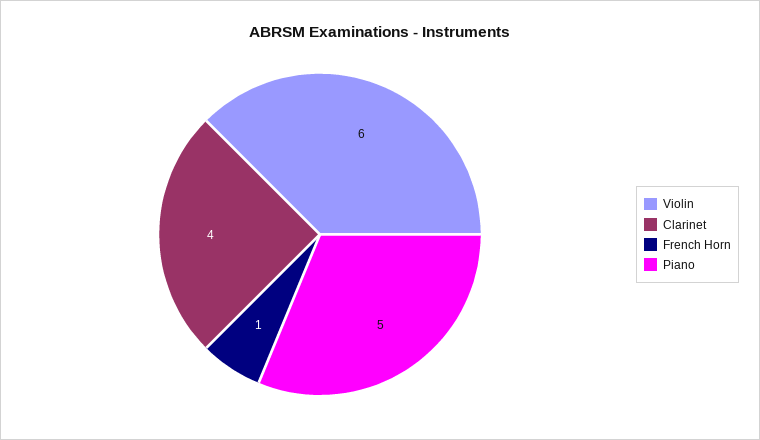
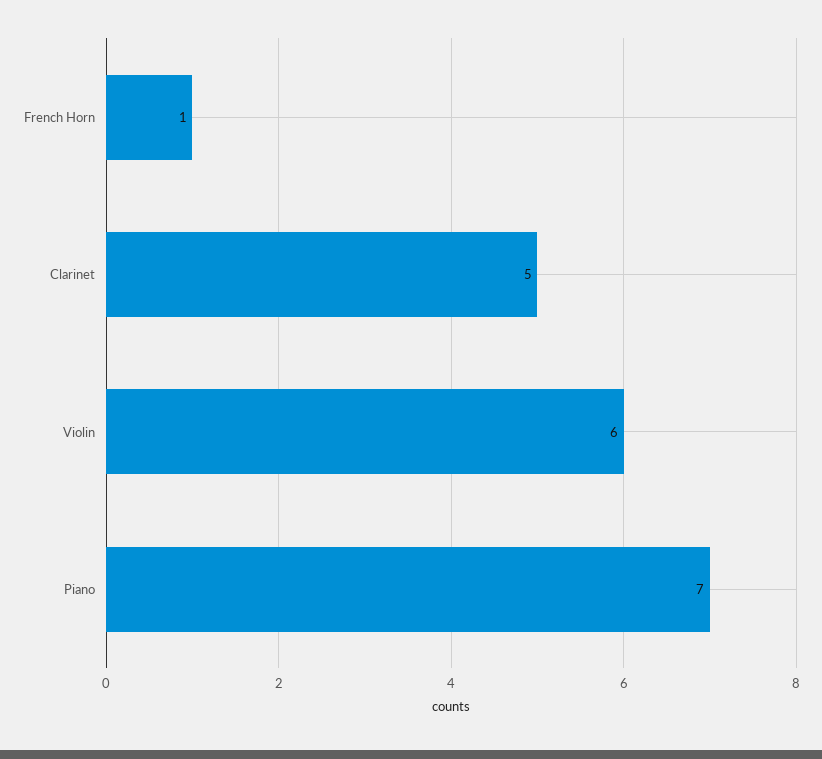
Clarinet: 4 -> 5
Piano: 5 -> 7

